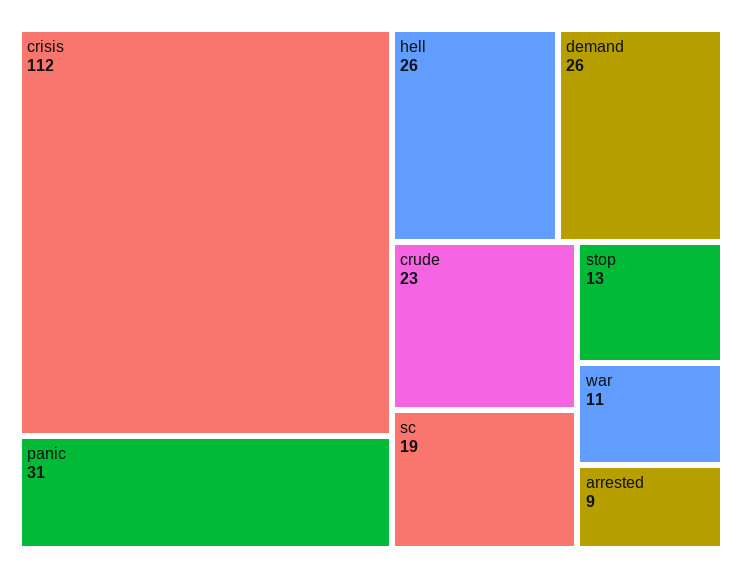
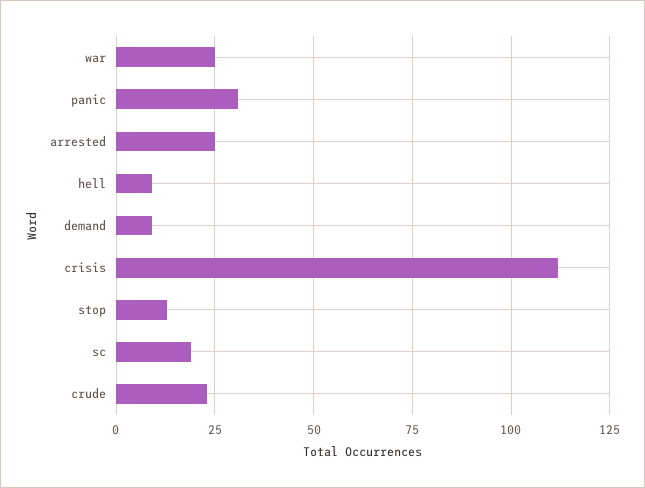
hell: 26 -> 10
demand: 26 -> 10
war: 11 -> 25
arrested: 9 -> 25

